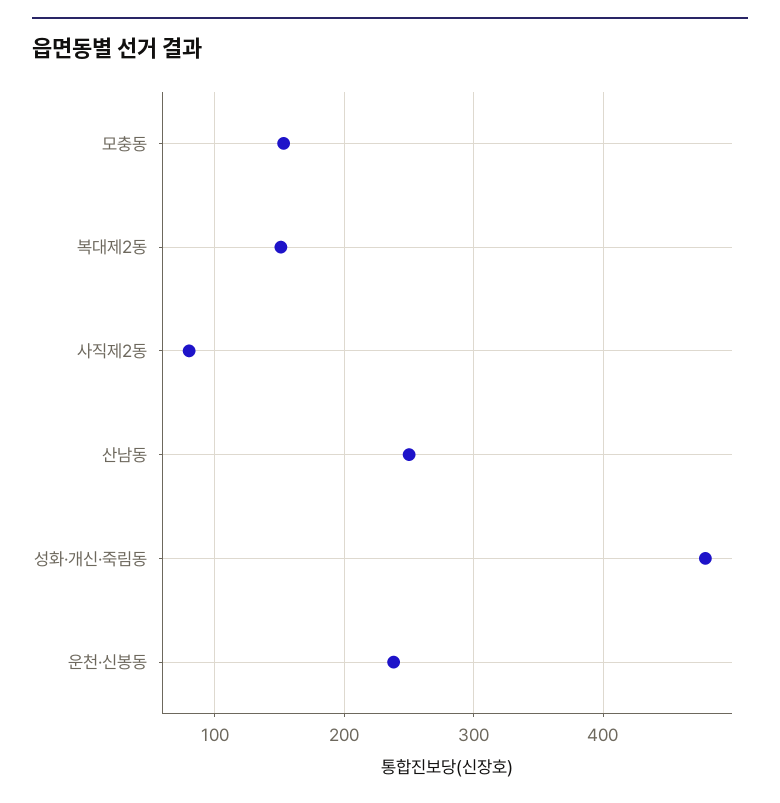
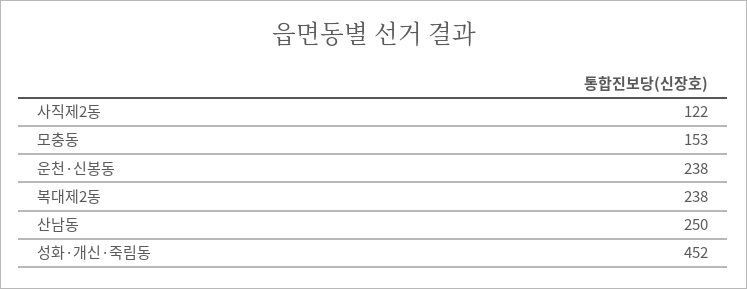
복대제2동: 150 -> 238
사직제2동: 80 -> 122
성화·개신·죽림동: 480 -> 452

